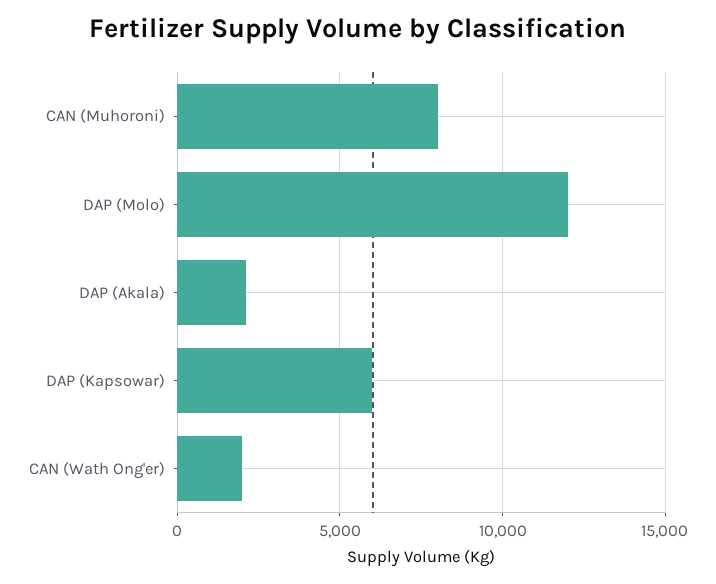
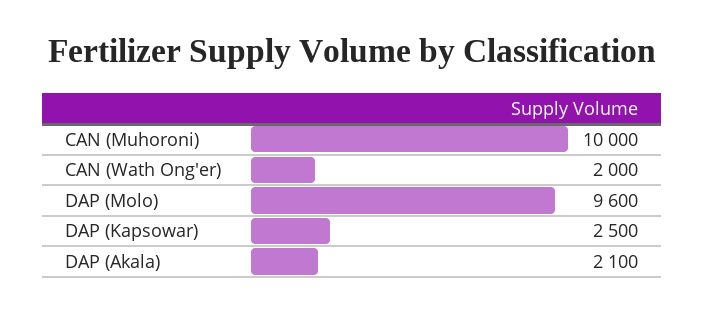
CAN (Muhoroni): 8000 -> 10000
DAP (Molo): 12000 -> 9600
DAP (Kapsowar): 6000 -> 2500

